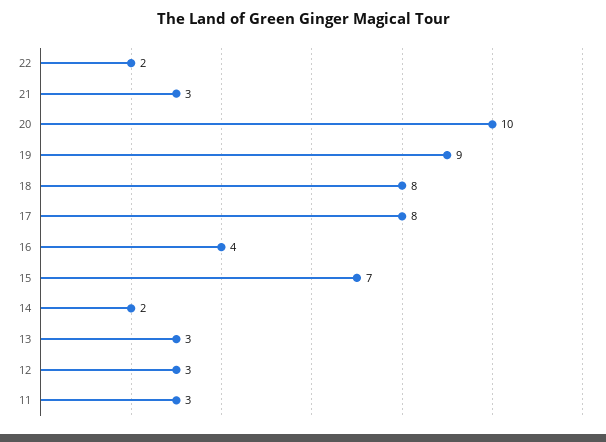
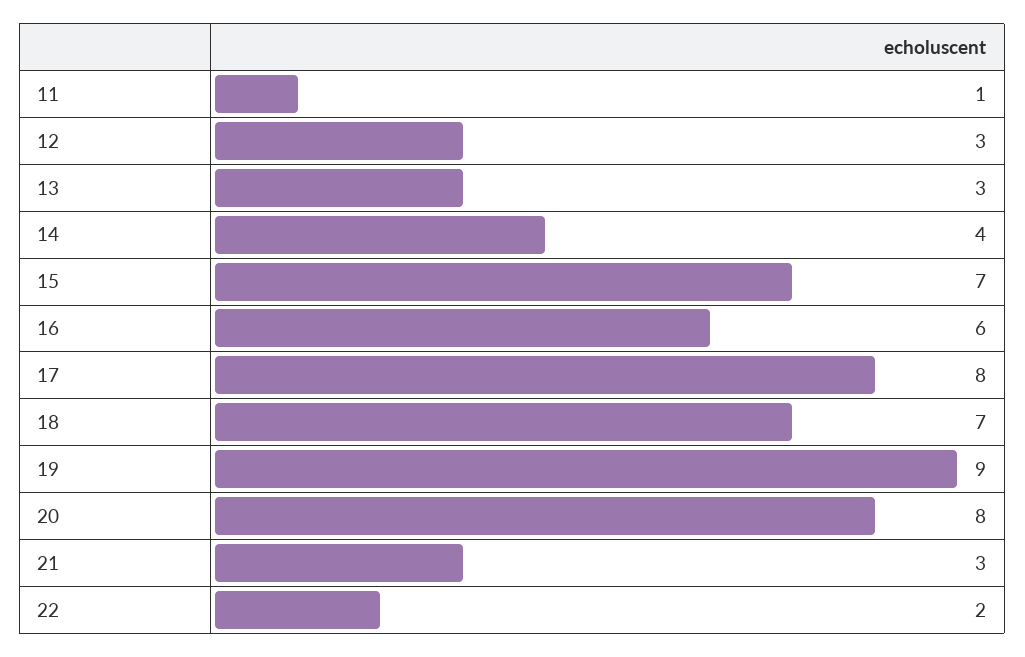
20: 10 -> 8
18: 8 -> 7
16: 4 -> 6
14: 2 -> 4
11: 3 -> 1

